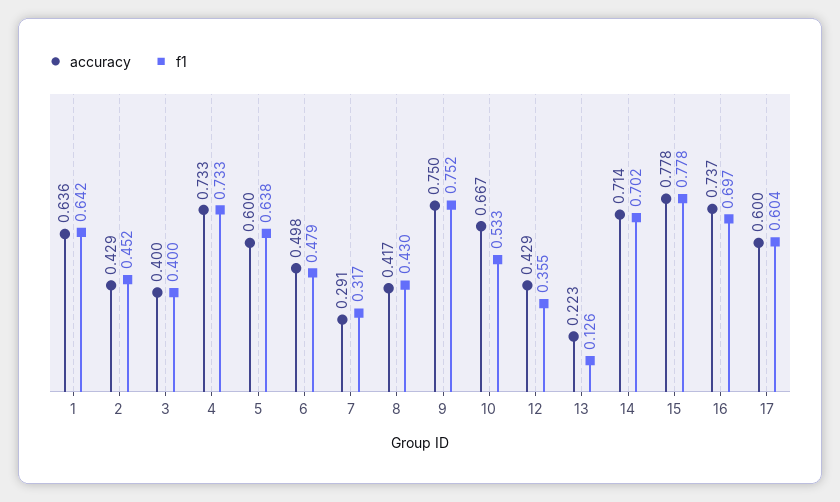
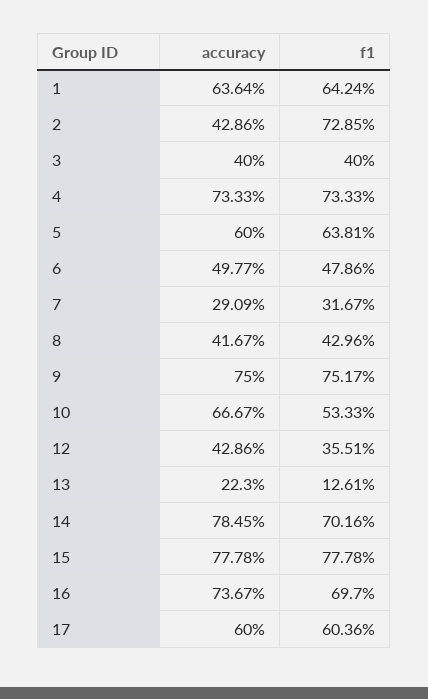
f1, 2: 0.452 -> 0.7285
accuracy, 14: 0.714 -> 0.7845

